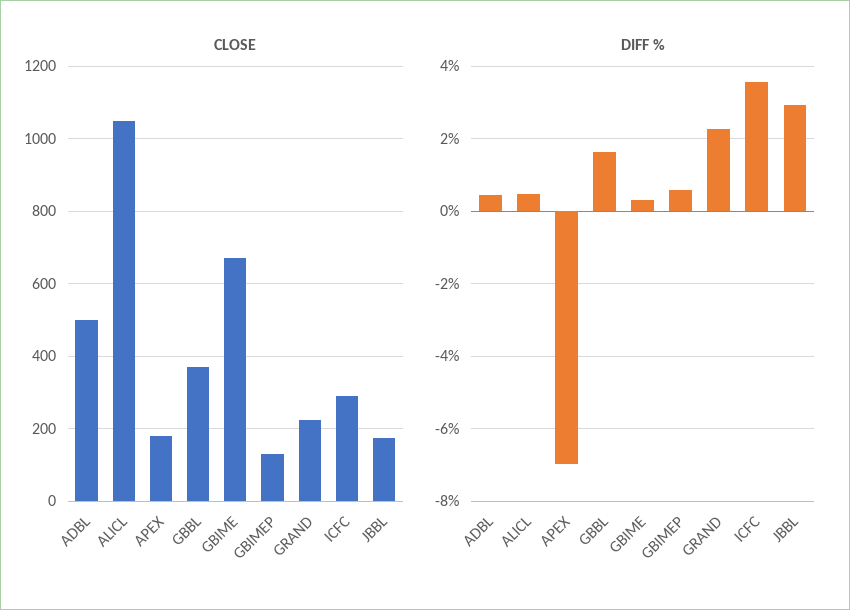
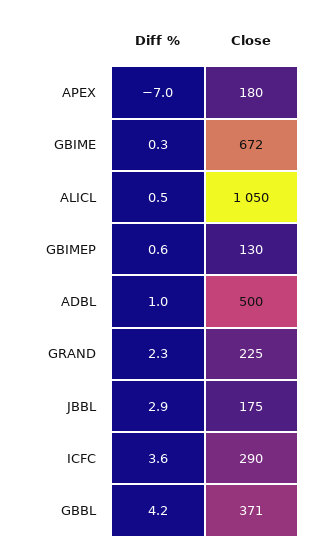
DIFF %, ADBL: 0.4 -> 1
DIFF %, GBBL: 1.6 -> 4.2

